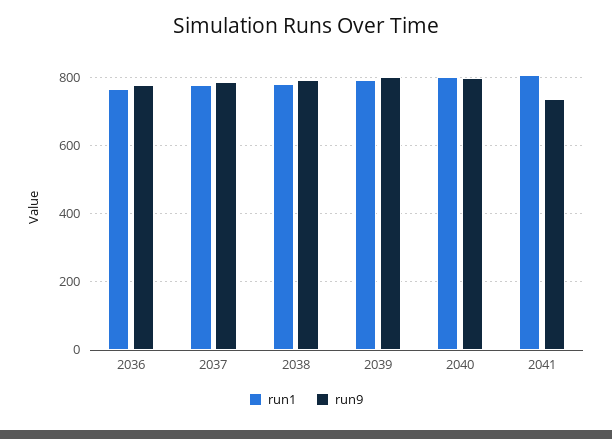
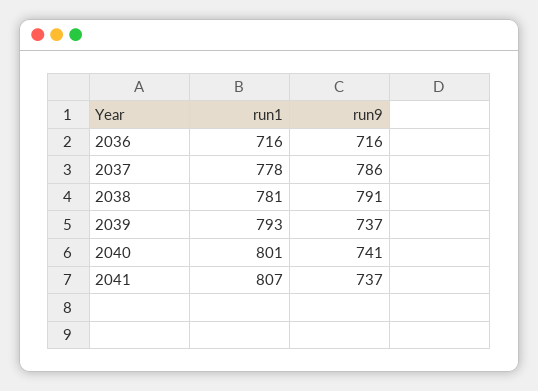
run1, 2036: 760 -> 716
run9, 2036: 780 -> 716
run9, 2039: 800 -> 737
run9, 2040: 800 -> 741

